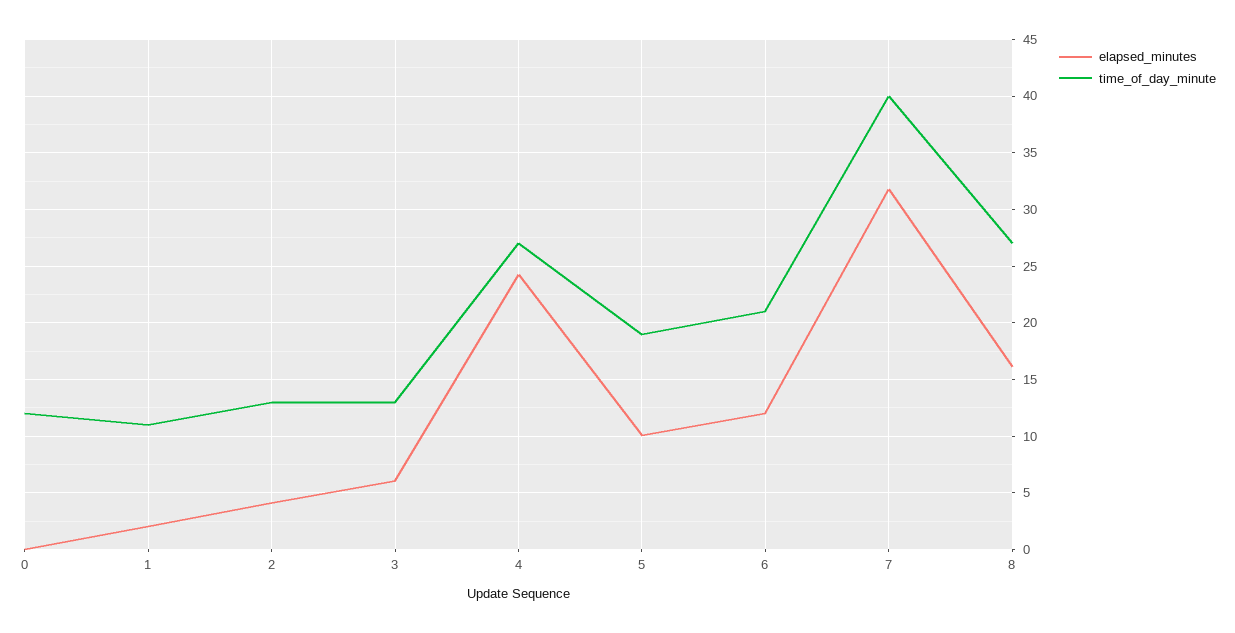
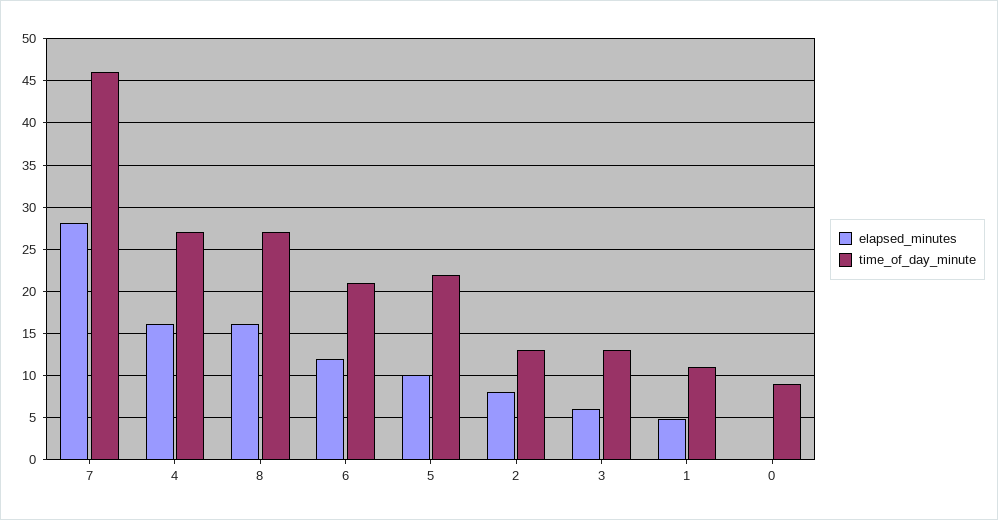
time_of_day_minute, 0: 12 -> 9
elapsed_minutes, 1: 2 -> 5
elapsed_minutes, 2: 4 -> 8
elapsed_minutes, 4: 24 -> 16
time_of_day_minute, 5: 19 -> 22
elapsed_minutes, 7: 32 -> 28
time_of_day_minute, 7: 40 -> 46

